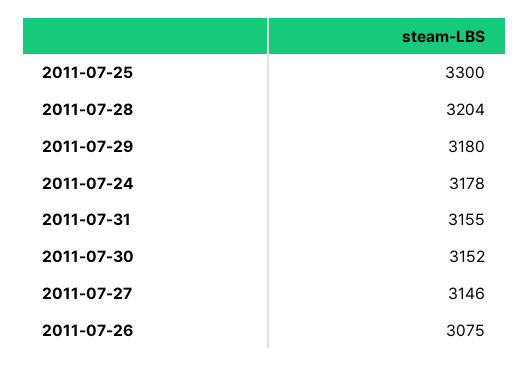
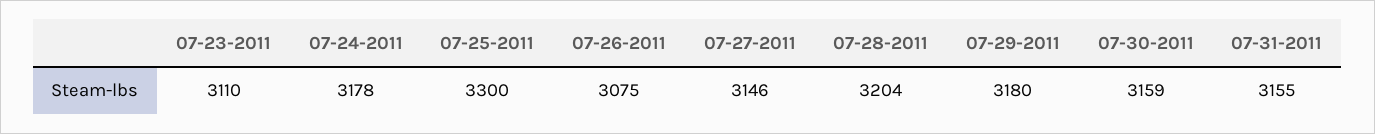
2011-07-30: 3152 -> 3159
07-23-2011: none -> 3110

